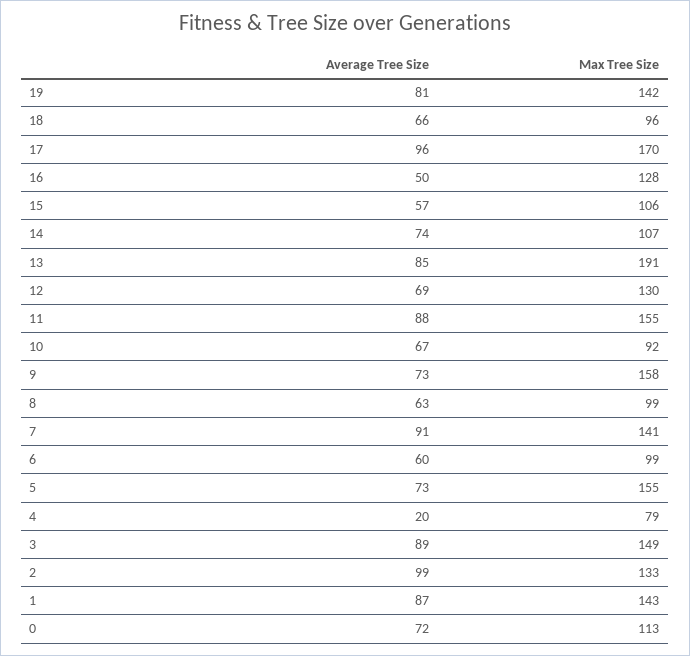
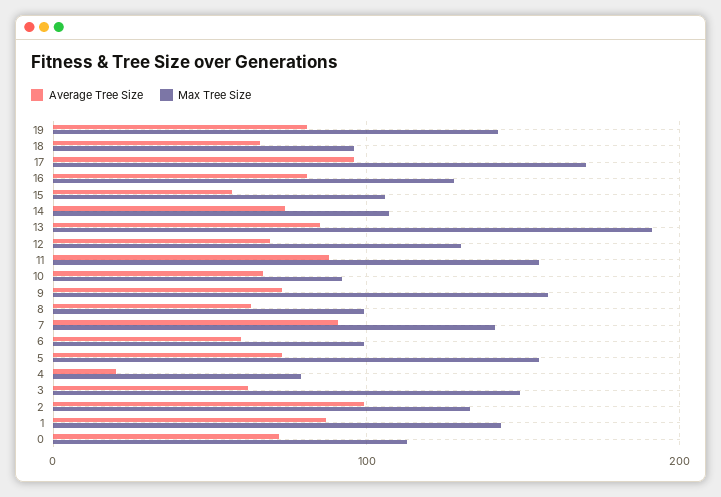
Average Tree Size, 16: 50 -> 80
Average Tree Size, 3: 89 -> 60

